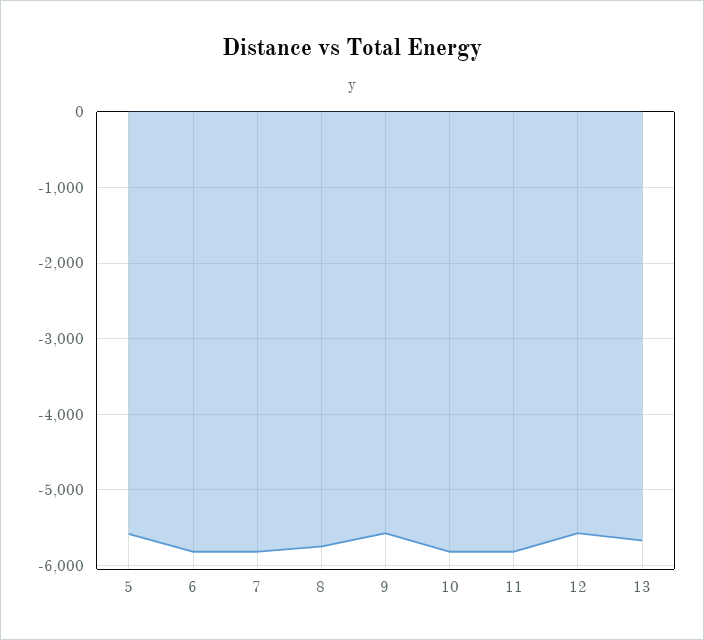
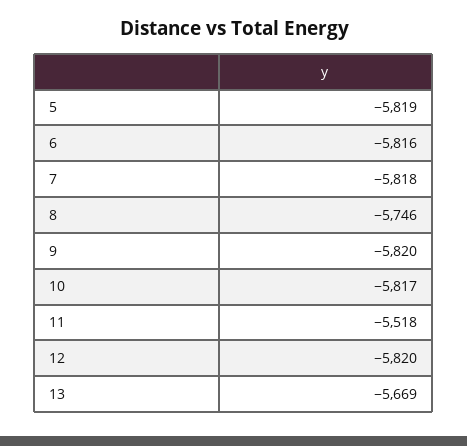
5: -5600 -> -5819
9: -5600 -> -5820
11: -5800 -> -5518
12: -5600 -> -5820

